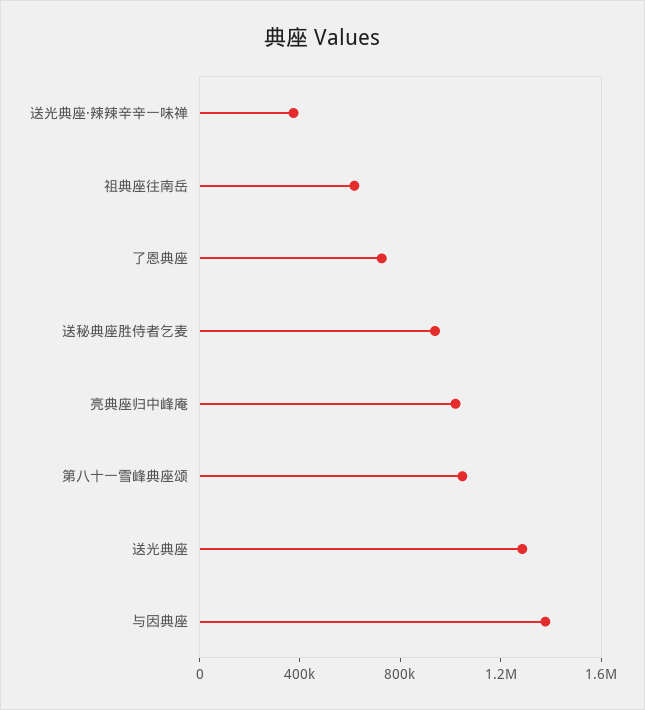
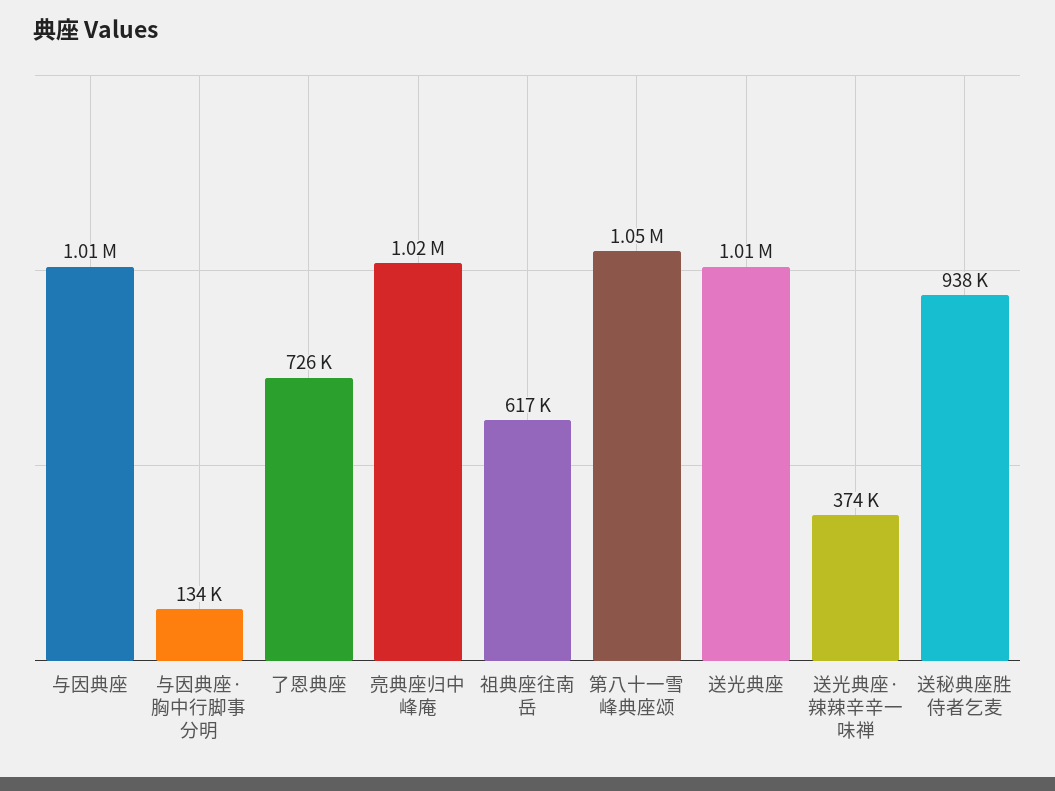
送光典座: 1300000 -> 1010000
与因典座: 1400000 -> 1010000
与因典座·胸中行脚事分明: none -> 134000

